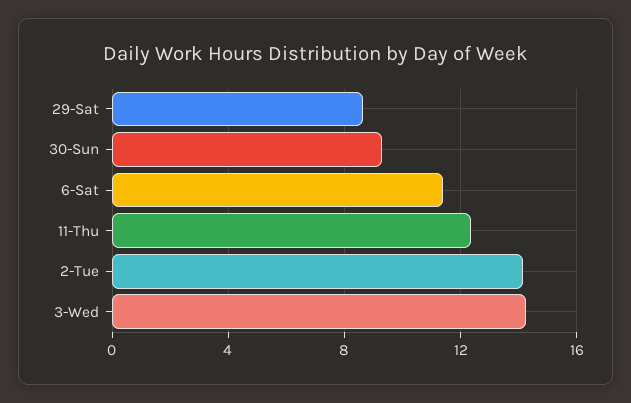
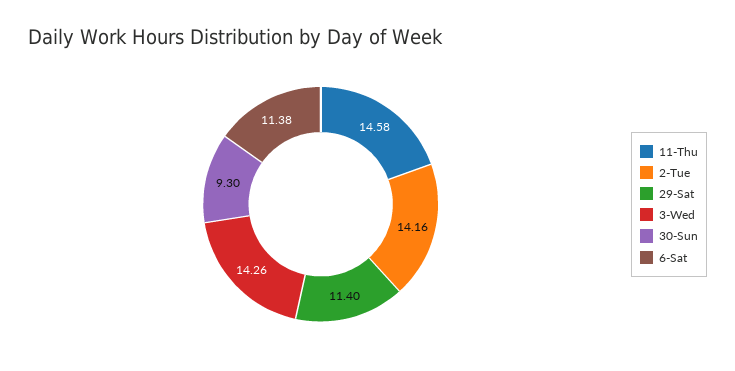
29-Sat: 8.5 -> 11.4
11-Thu: 12.5 -> 14.58

